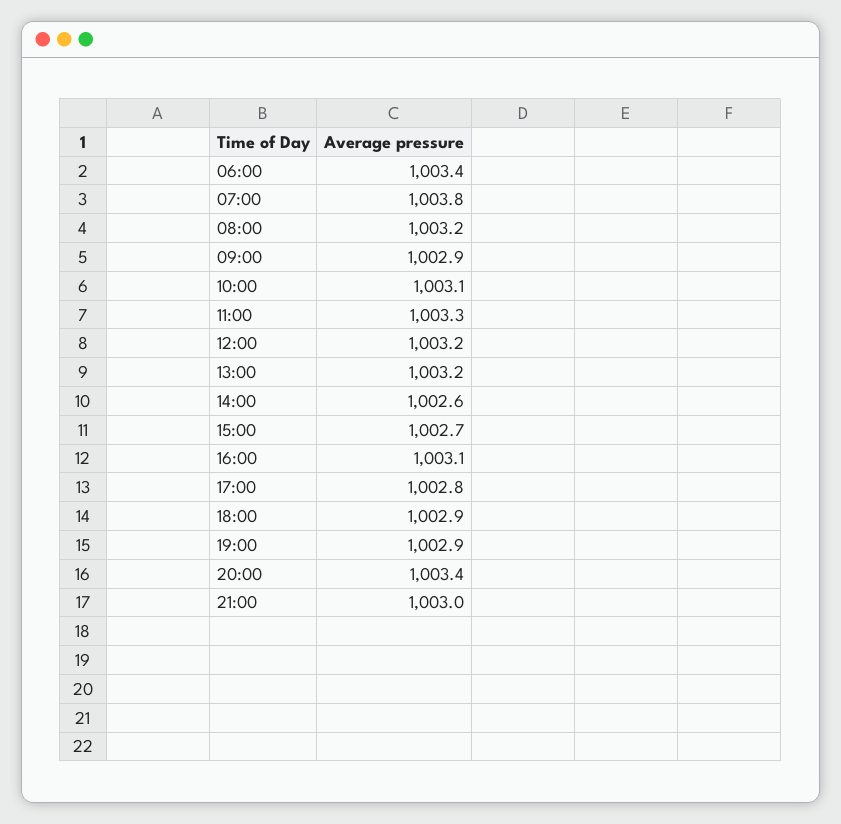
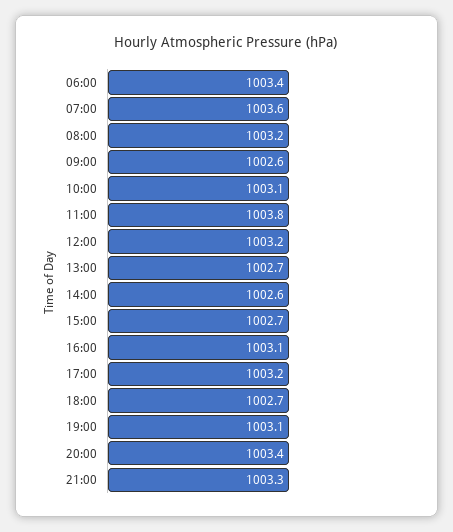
07:00: 1003.8 -> 1003.6
09:00: 1002.9 -> 1002.6
11:00: 1003.3 -> 1003.8
13:00: 1003.2 -> 1002.7
17:00: 1002.8 -> 1003.2
18:00: 1002.9 -> 1002.7
19:00: 1002.9 -> 1003.1
21:00: 1003 -> 1003.3

